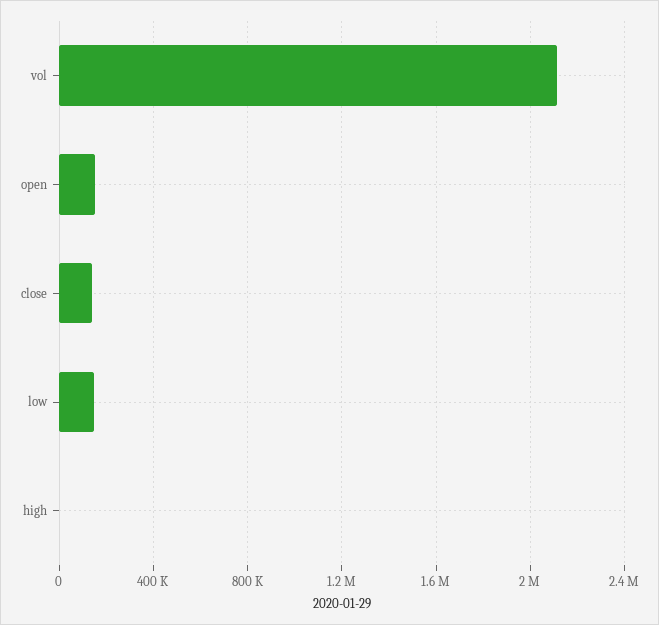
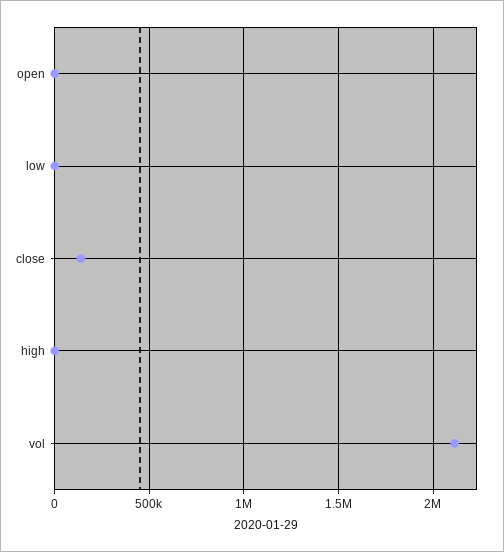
open: 150000 -> 0
low: 150000 -> 0

